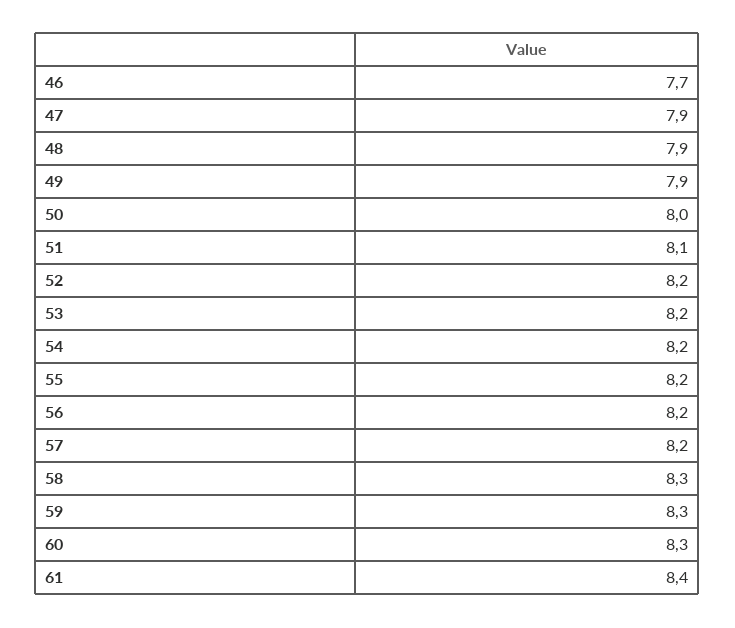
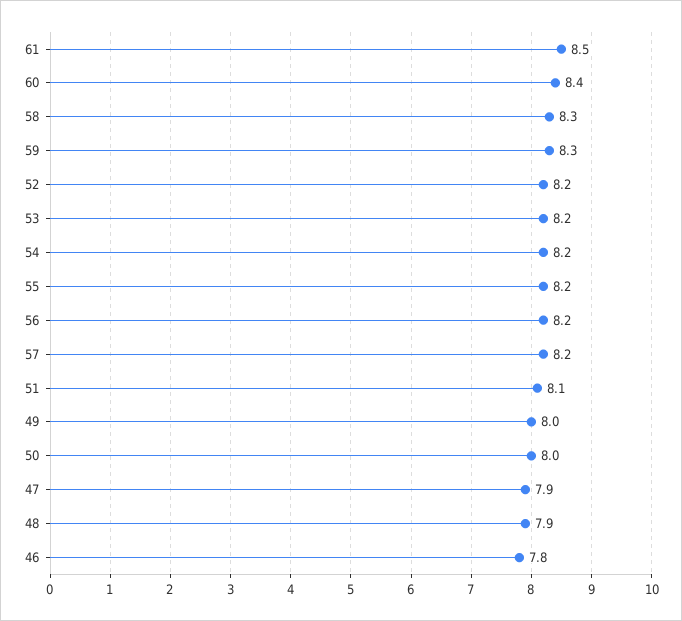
46: 7.7 -> 7.8
49: 7.9 -> 8
60: 8.3 -> 8.4
61: 8.4 -> 8.5

